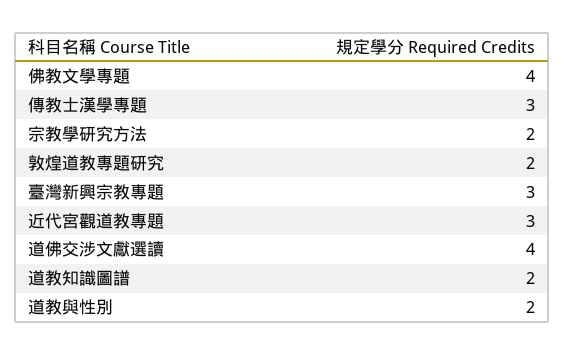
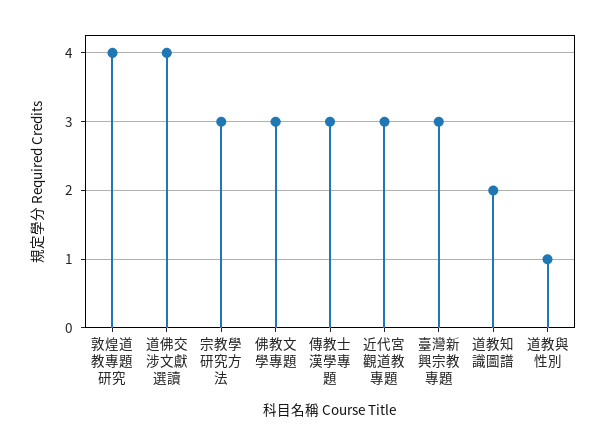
佛教文學專題: 4 -> 3
宗教學研究方法: 2 -> 3
敦煌道教專題研究: 2 -> 4
道教與性別: 2 -> 1

